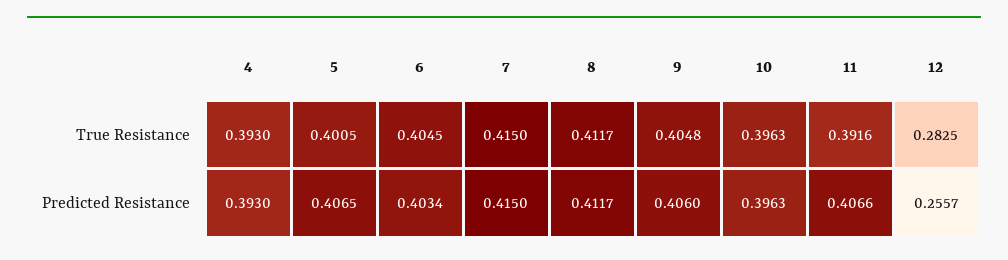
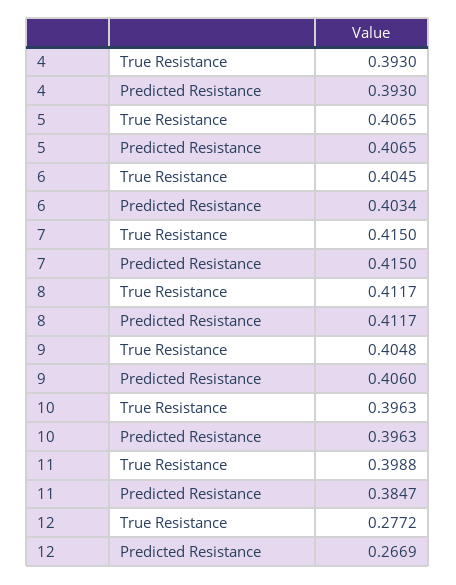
5, True Resistance: 0.4005 -> 0.4065
11, True Resistance: 0.3916 -> 0.3988
12, True Resistance: 0.2825 -> 0.2772
11, Predicted Resistance: 0.4066 -> 0.3847
12, Predicted Resistance: 0.2557 -> 0.2669

